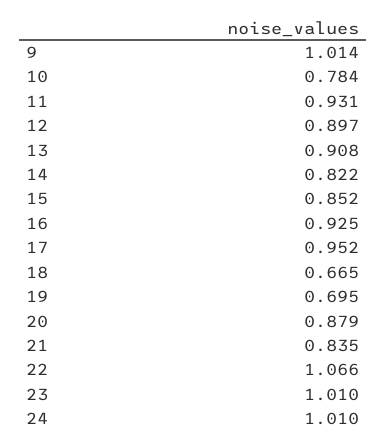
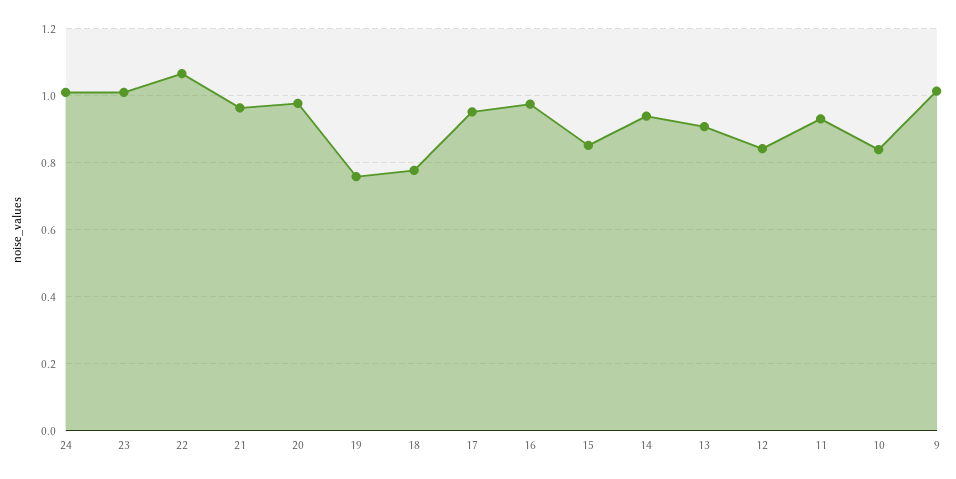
10: 0.784 -> 0.84
12: 0.897 -> 0.84
14: 0.822 -> 0.94
16: 0.925 -> 0.98
18: 0.665 -> 0.78
19: 0.695 -> 0.76
20: 0.879 -> 0.98
21: 0.835 -> 0.96

